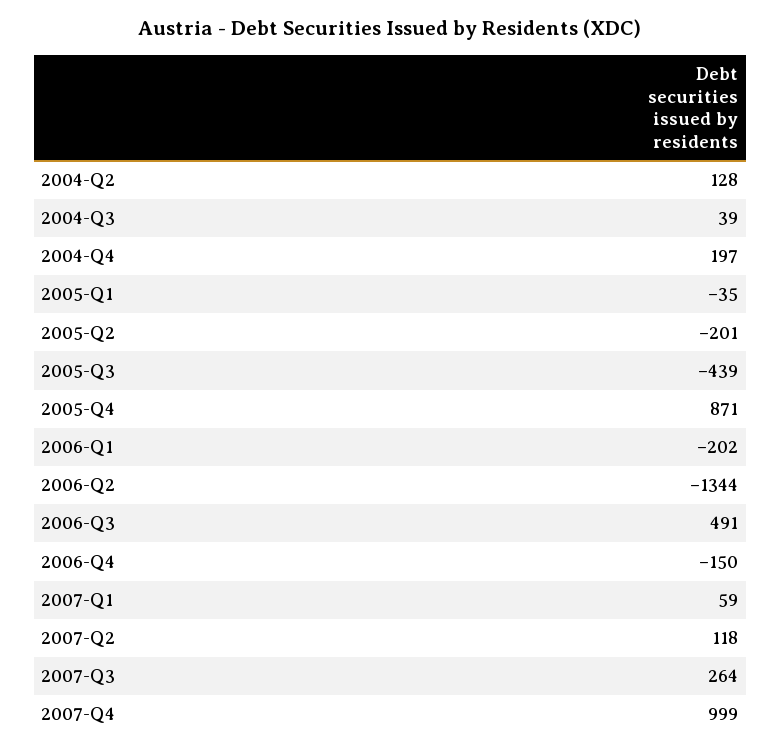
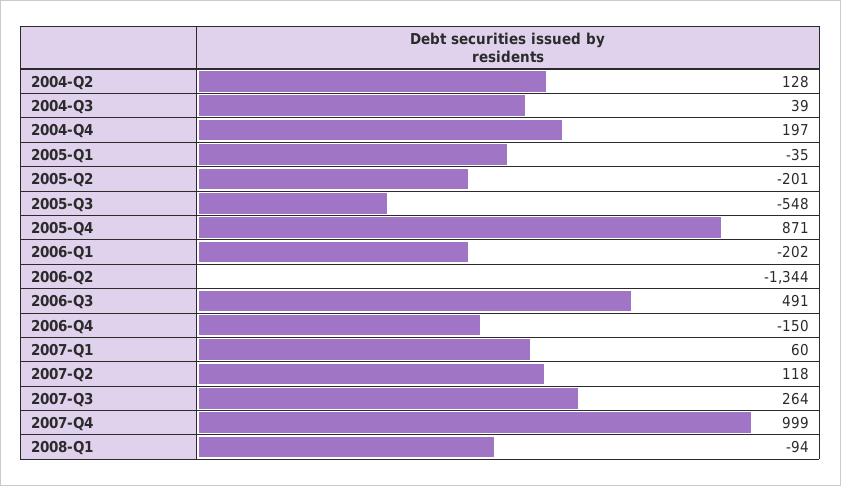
2005-Q3: -439 -> -548
2007-Q1: 59 -> 60
2008-Q1: none -> -94

